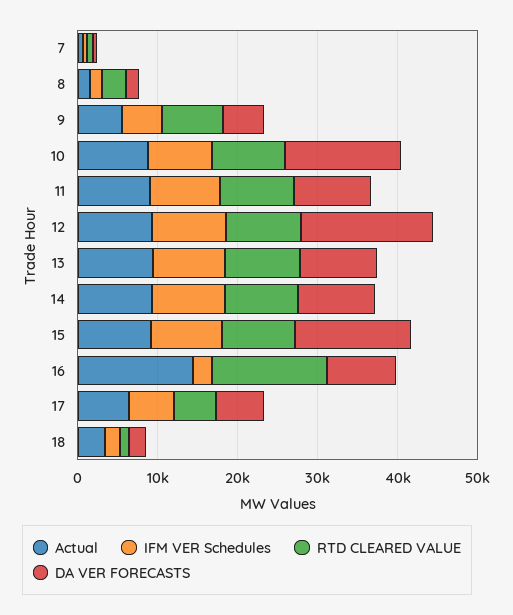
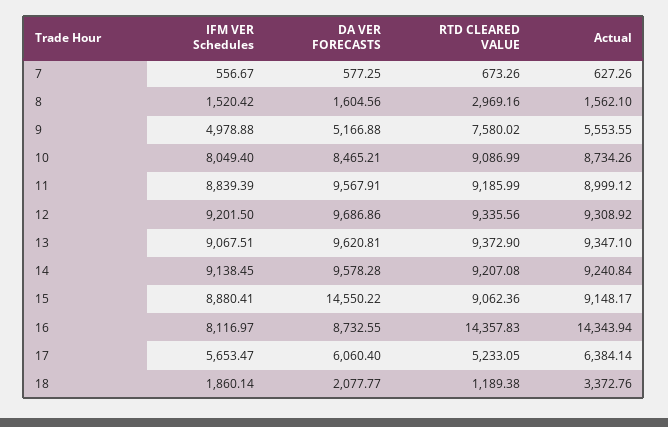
DA VER FORECASTS, 10: 14000 -> 8465.21
DA VER FORECASTS, 12: 16000 -> 9686.86
IFM VER Schedules, 16: 2000 -> 8116.97

